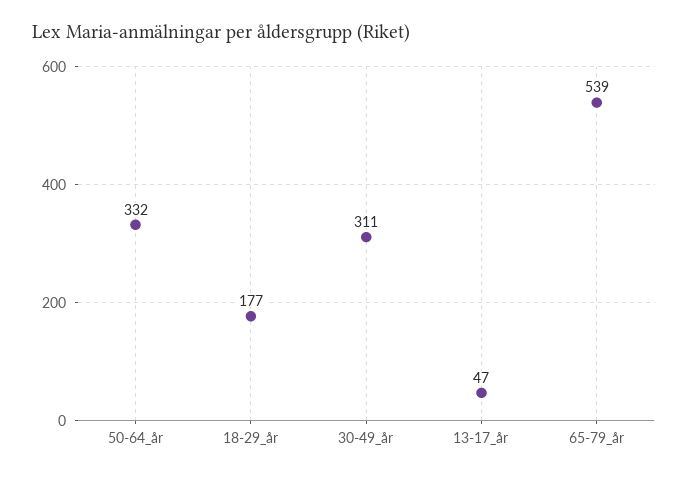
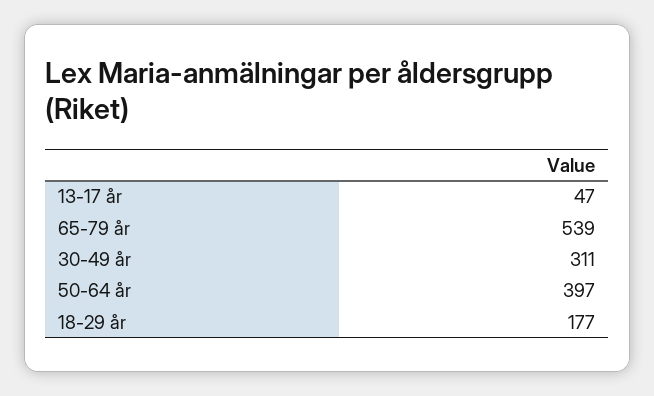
50-64_år: 332 -> 397

